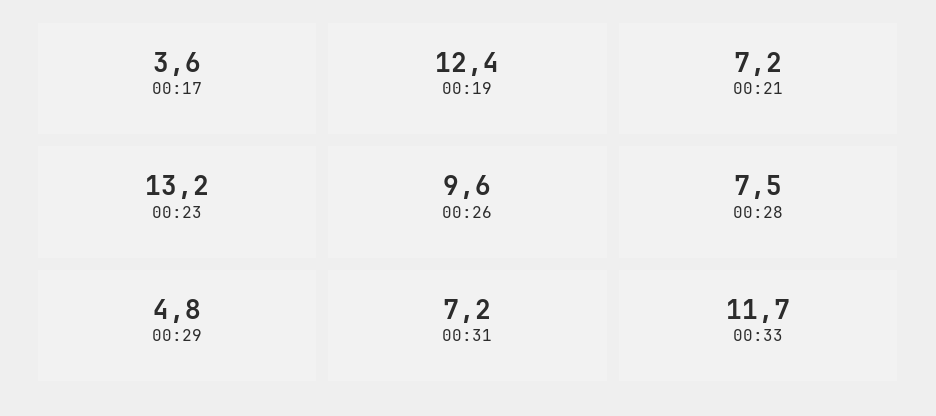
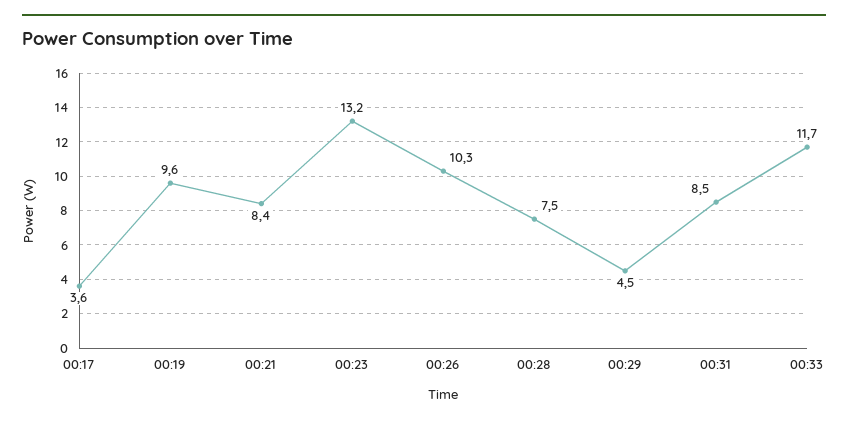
00:19: 12.4 -> 9.6
00:21: 7.2 -> 8.4
00:26: 9.6 -> 10.3
00:29: 4.8 -> 4.5
00:31: 7.2 -> 8.5

